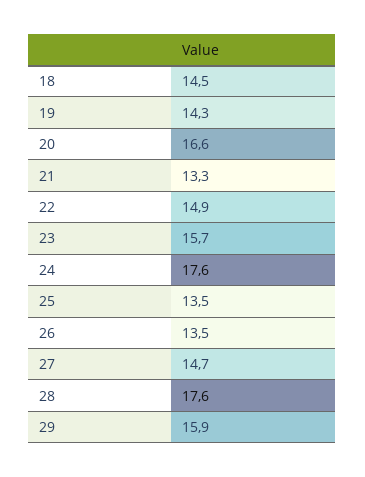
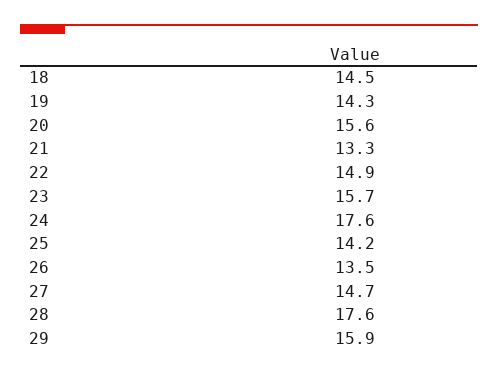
20: 16.6 -> 15.6
25: 13.5 -> 14.2

